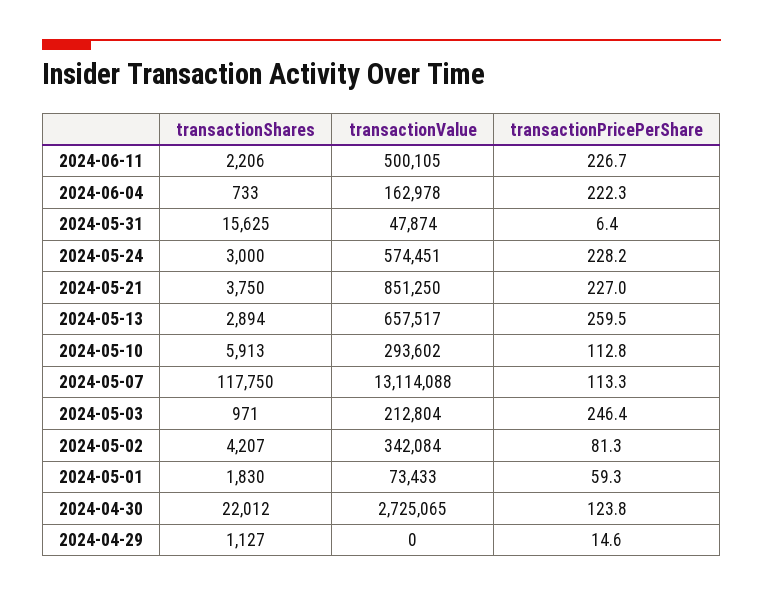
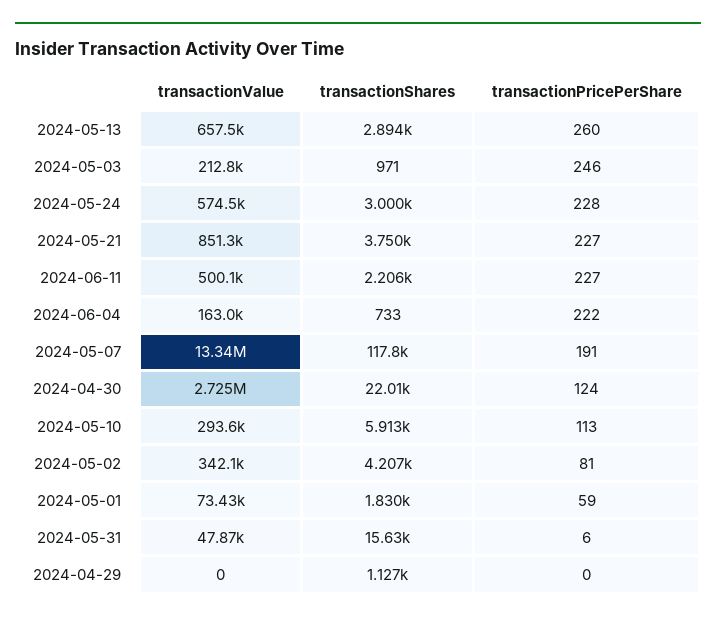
transactionValue, 2024-05-07: 13114088 -> 13340000
transactionPricePerShare, 2024-05-07: 113.3 -> 191
transactionPricePerShare, 2024-04-29: 14.6 -> 0

